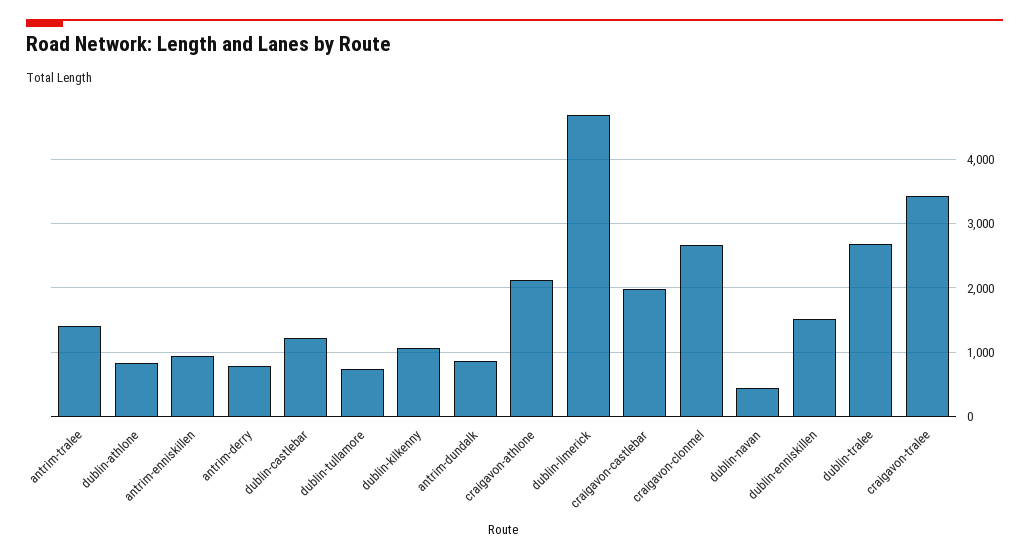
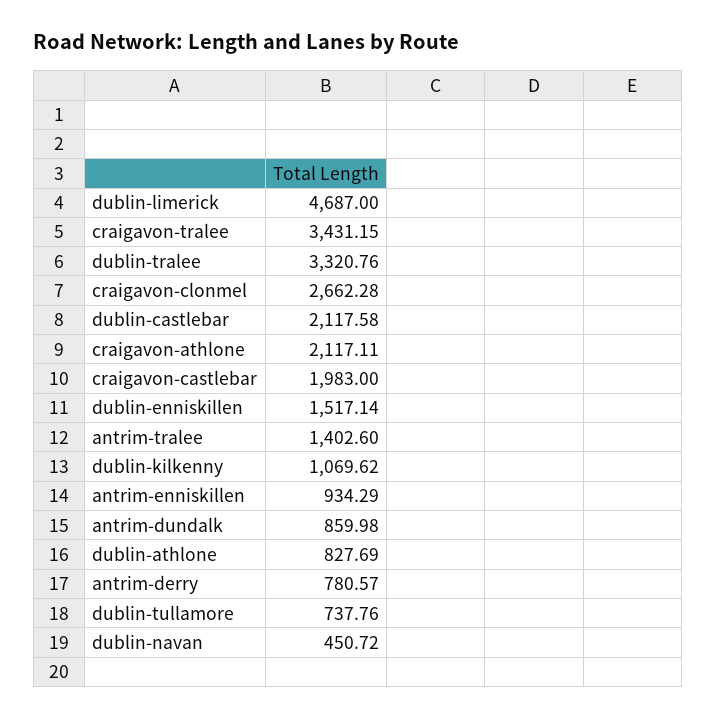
dublin-castlebar: 1200 -> 2117.58
dublin-tralee: 2700 -> 3320.76

